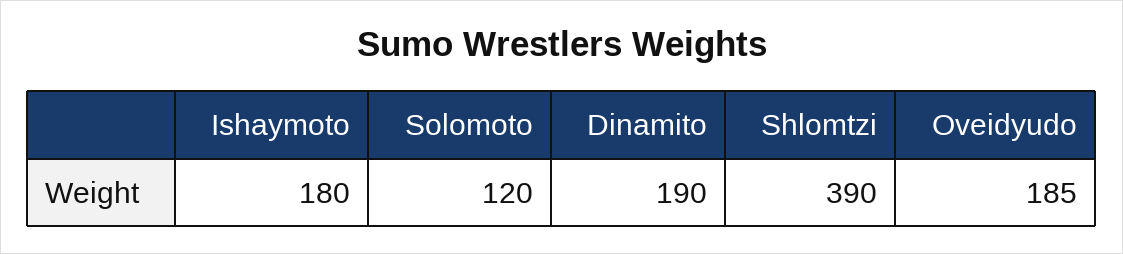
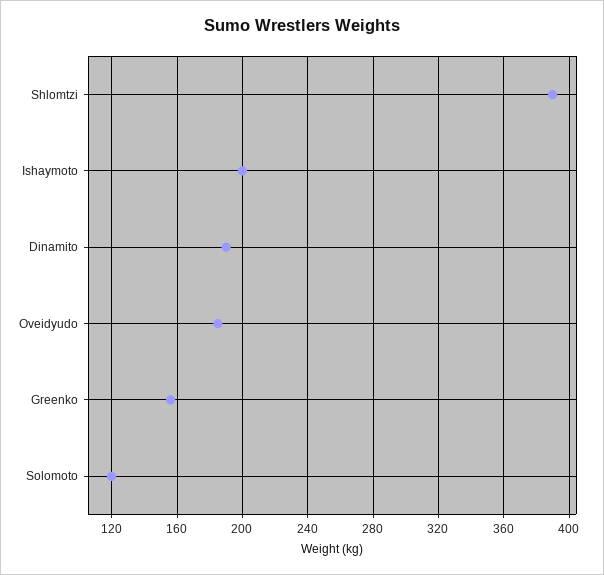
Ishaymoto: 180 -> 200
Greenko: none -> 155

